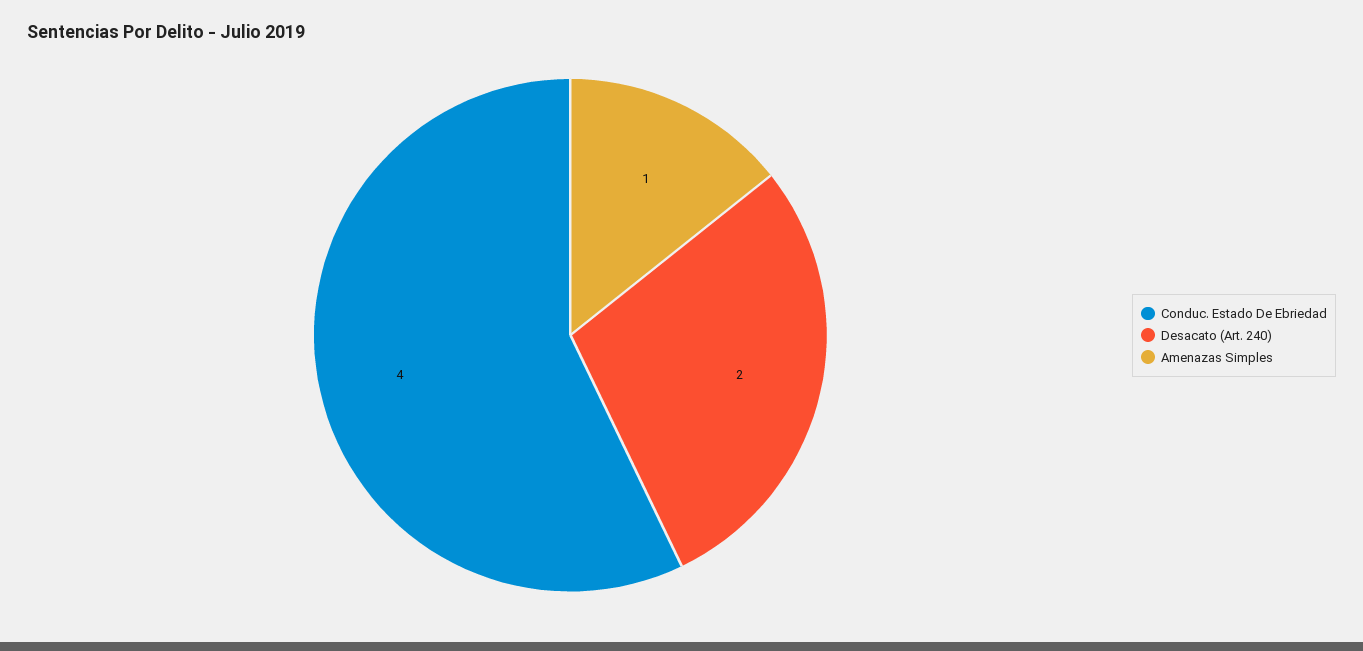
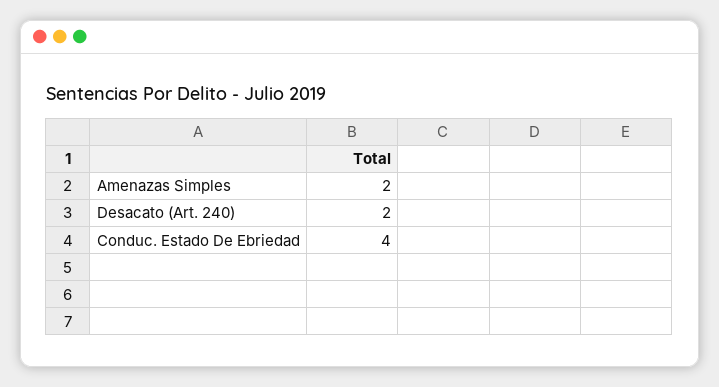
Amenazas Simples: 1 -> 2

